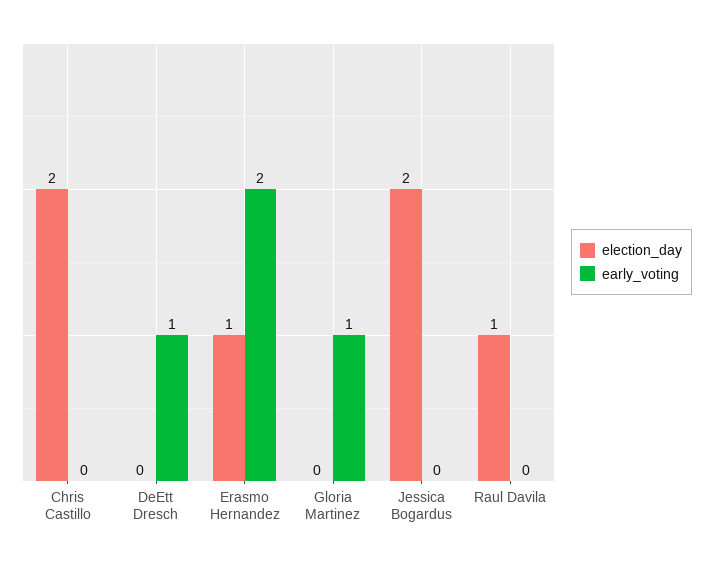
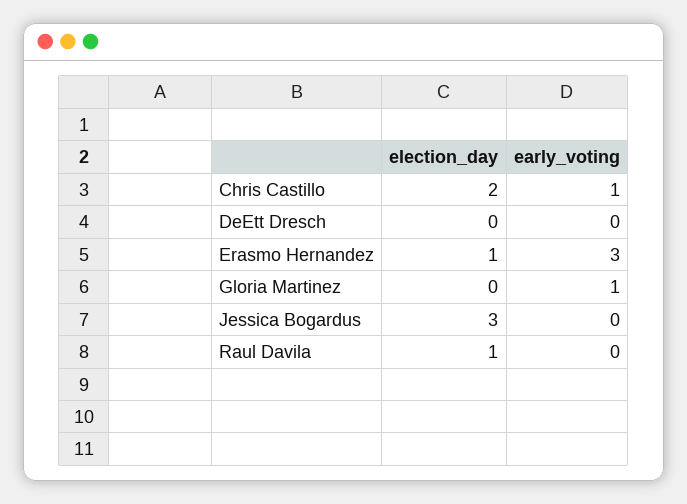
early_voting, Chris Castillo: 0 -> 1
early_voting, DeEtt Dresch: 1 -> 0
early_voting, Erasmo Hernandez: 2 -> 3
election_day, Jessica Bogardus: 2 -> 3

